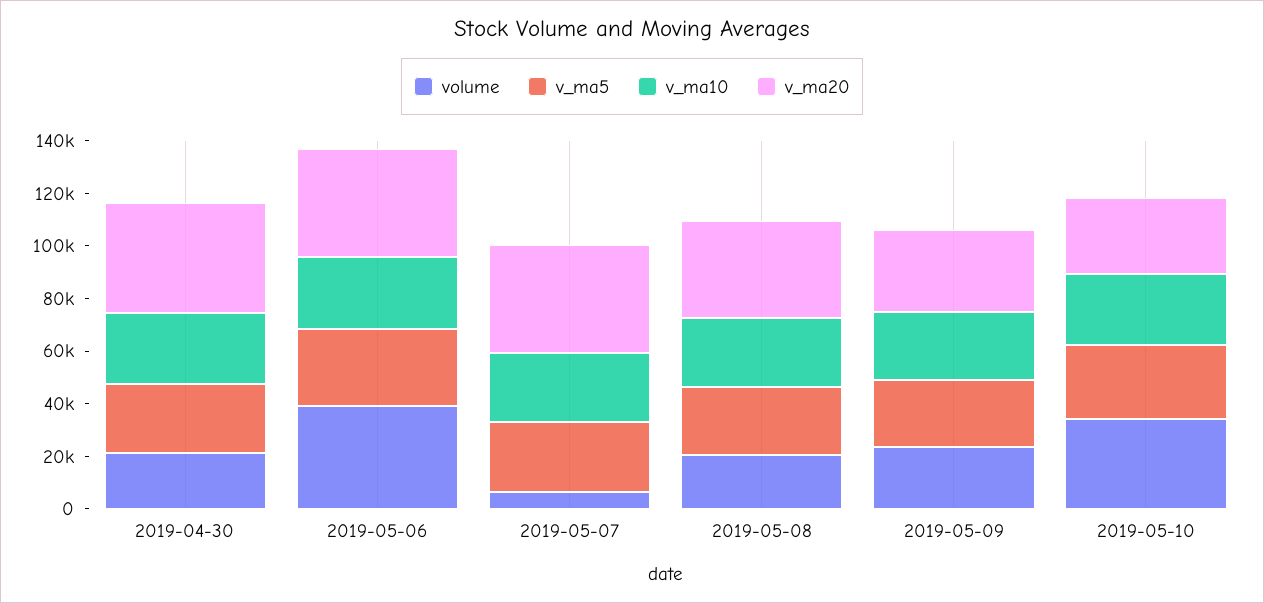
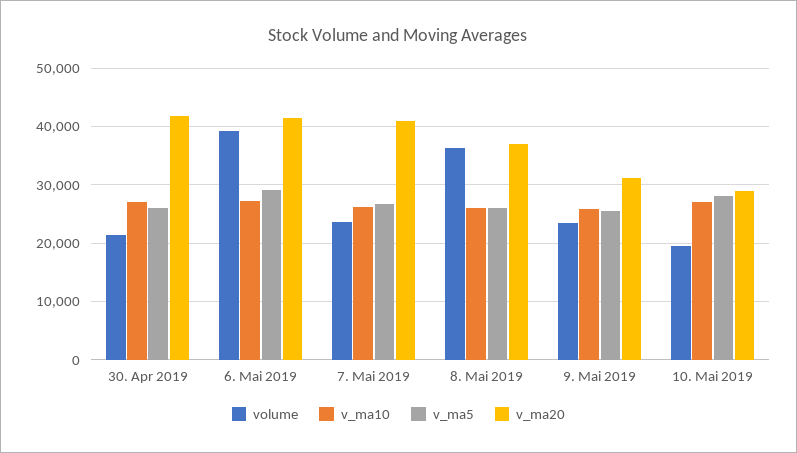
volume, 2019-05-07: 5000 -> 24000
volume, 2019-05-08: 20000 -> 36000
volume, 2019-05-10: 35000 -> 20000

